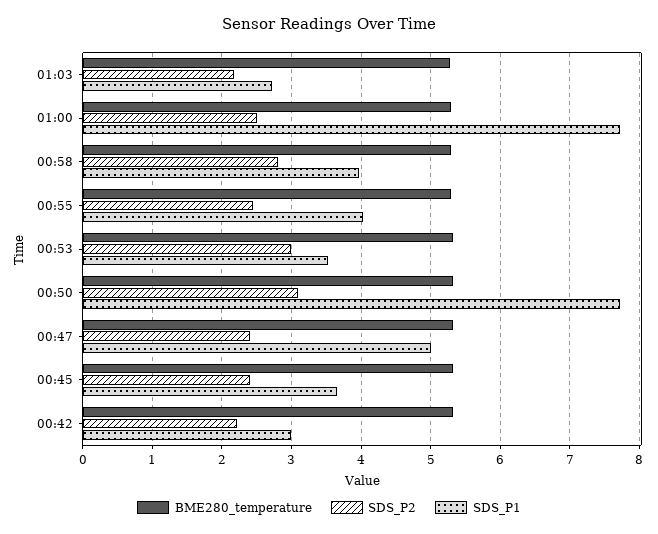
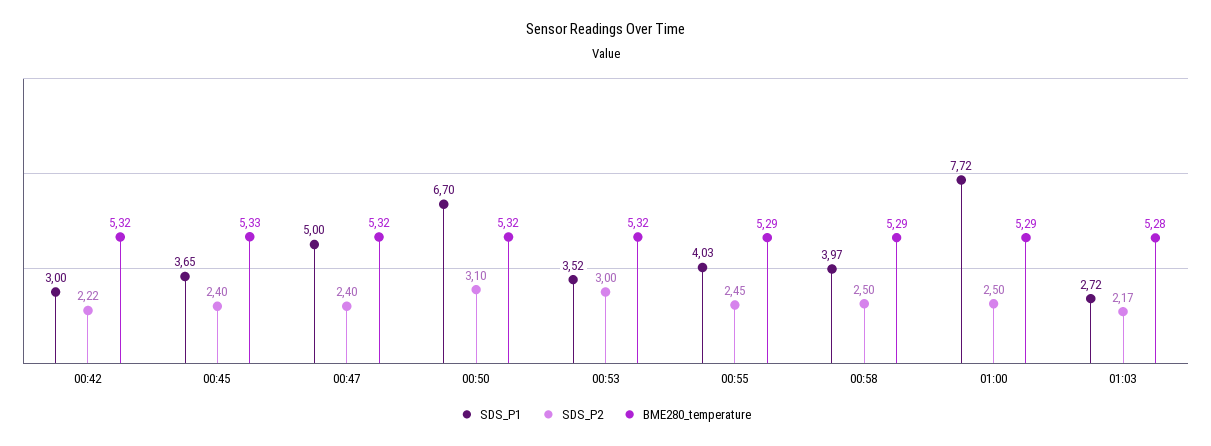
SDS_P2, 00:58: 2.8 -> 2.5
SDS_P1, 00:50: 7.7 -> 6.7

